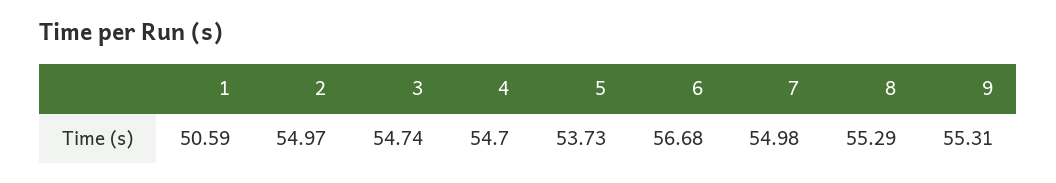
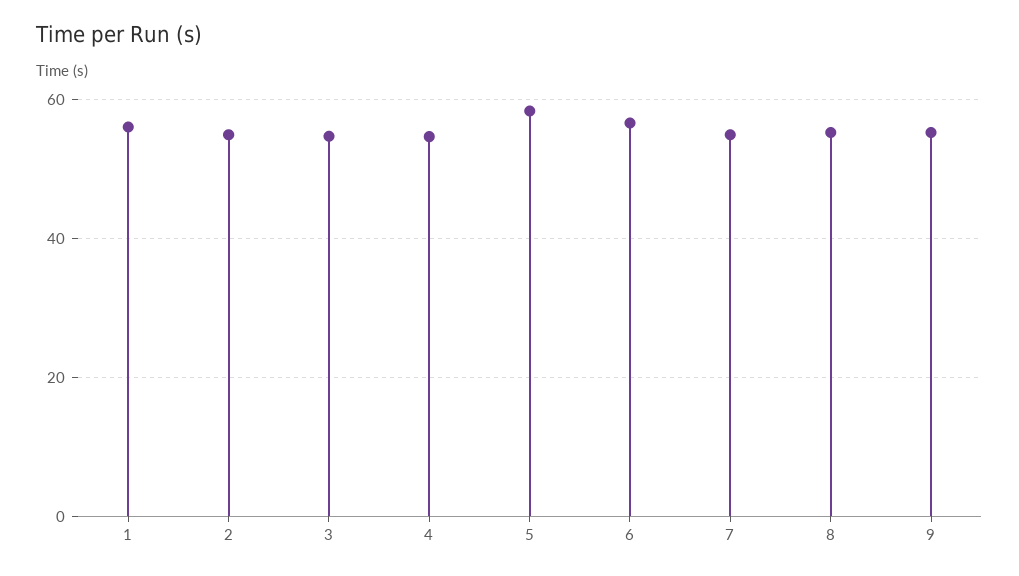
1: 50.59 -> 56
5: 53.73 -> 58

